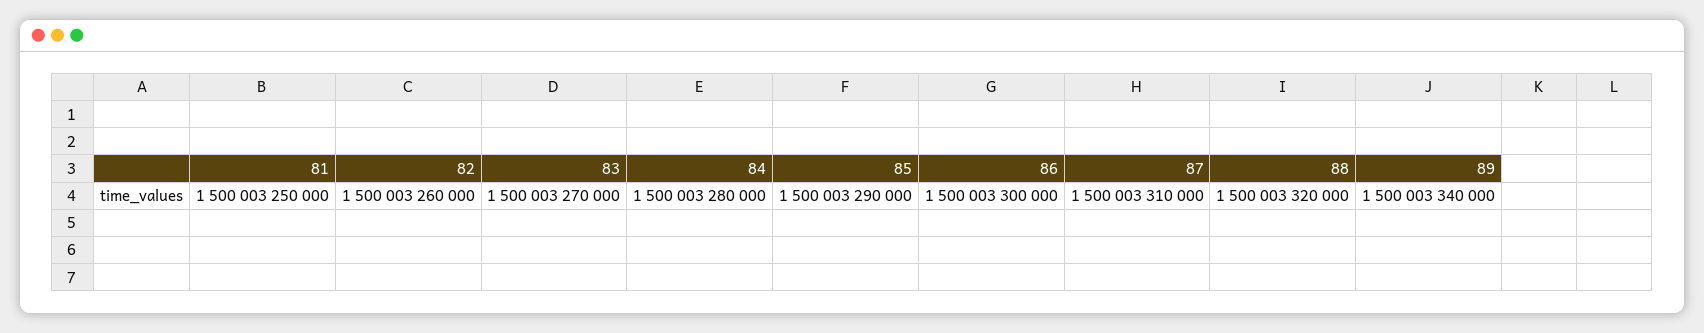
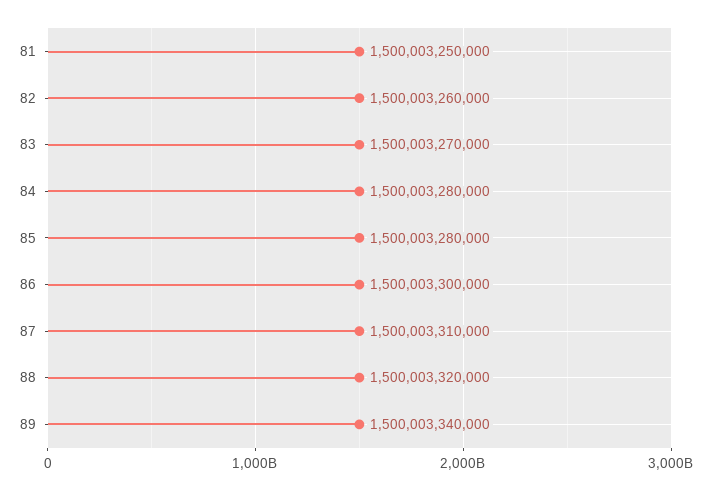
85: 1500003290000 -> 1500003280000

